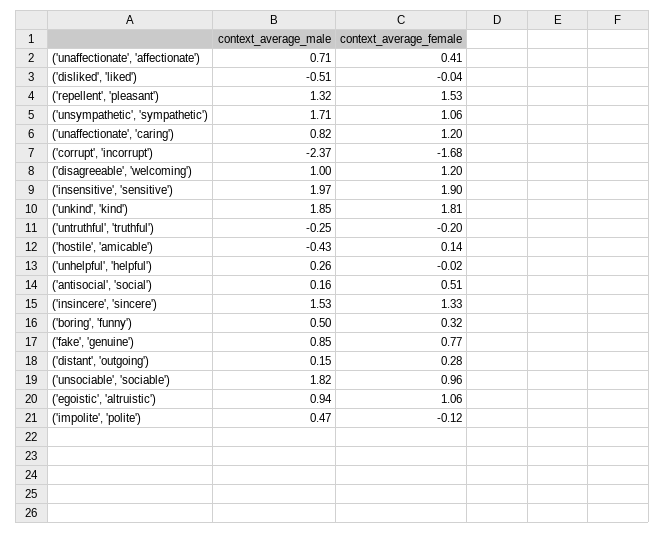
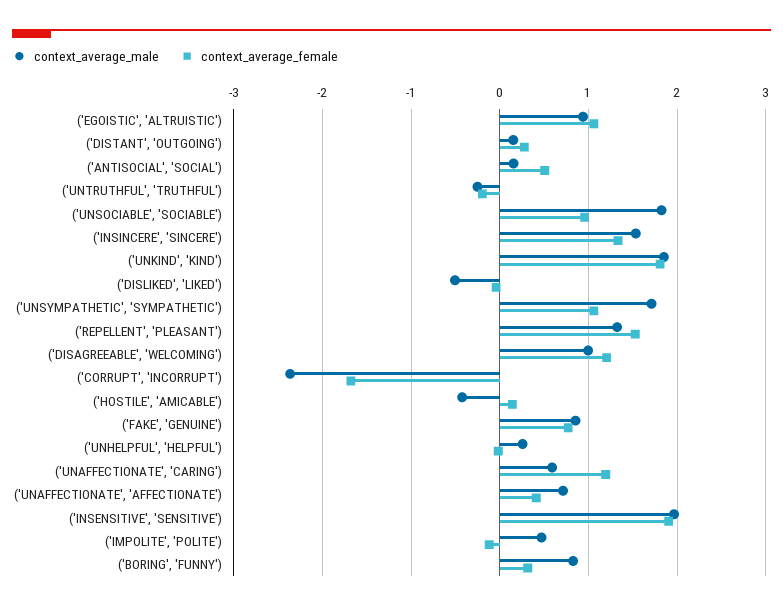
context_average_male, ('unaffectionate', 'caring'): 0.82 -> 0.6
context_average_male, ('boring', 'funny'): 0.5 -> 0.8

